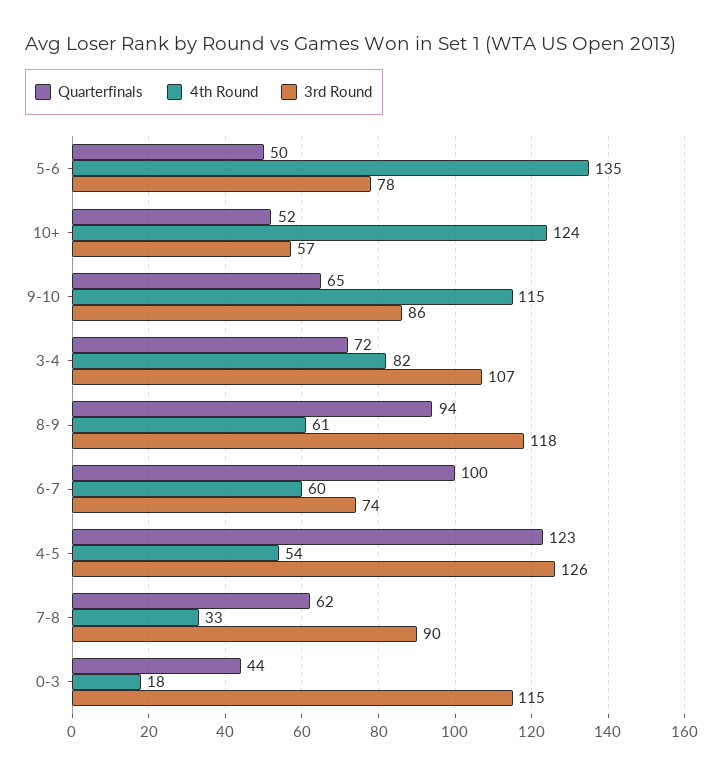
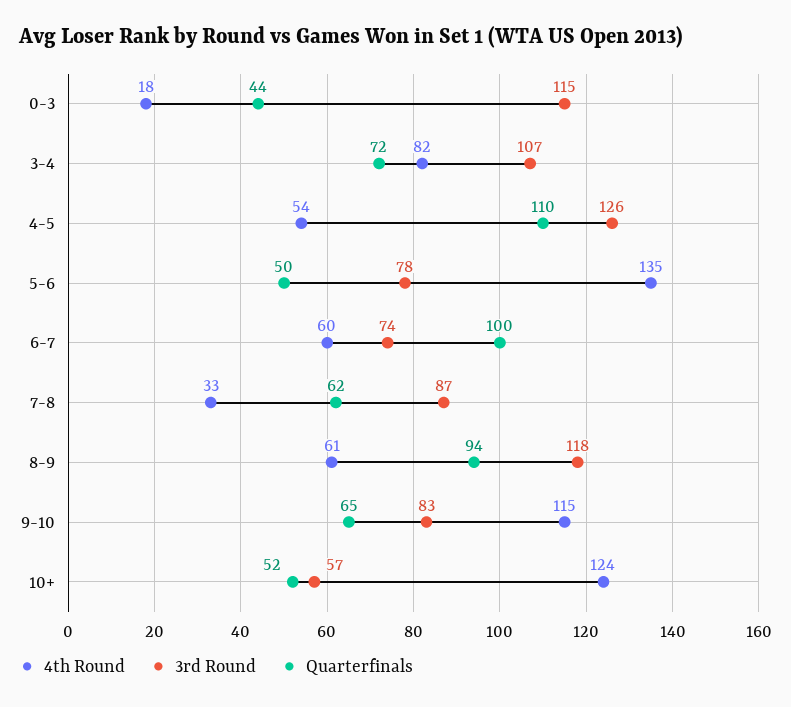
3rd Round, 9-10: 86 -> 83
Quarterfinals, 4-5: 123 -> 110
3rd Round, 7-8: 90 -> 87

